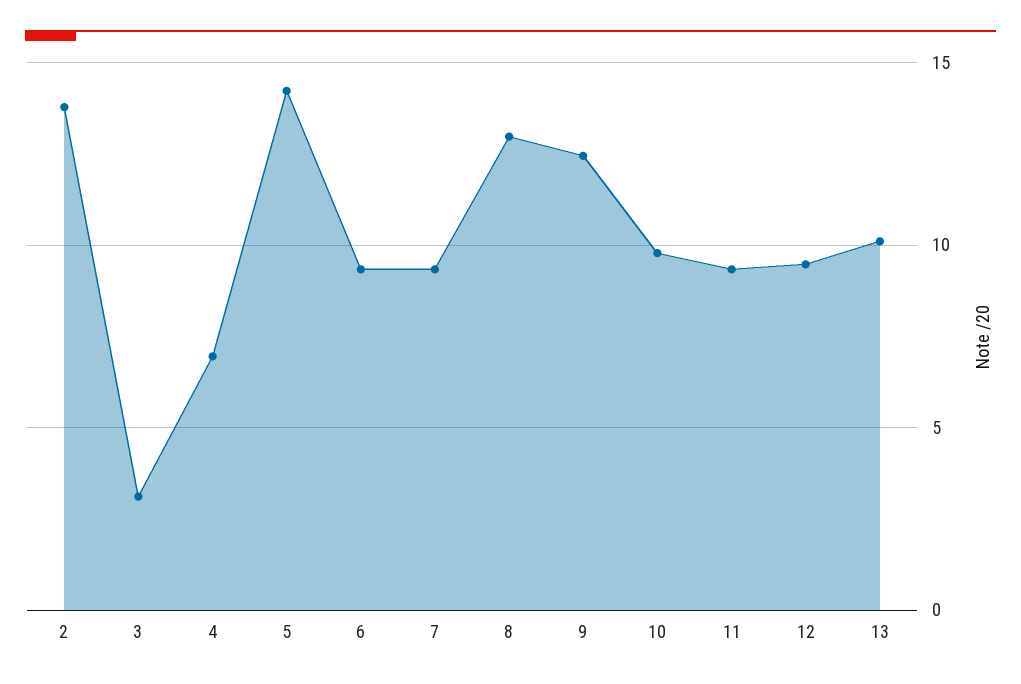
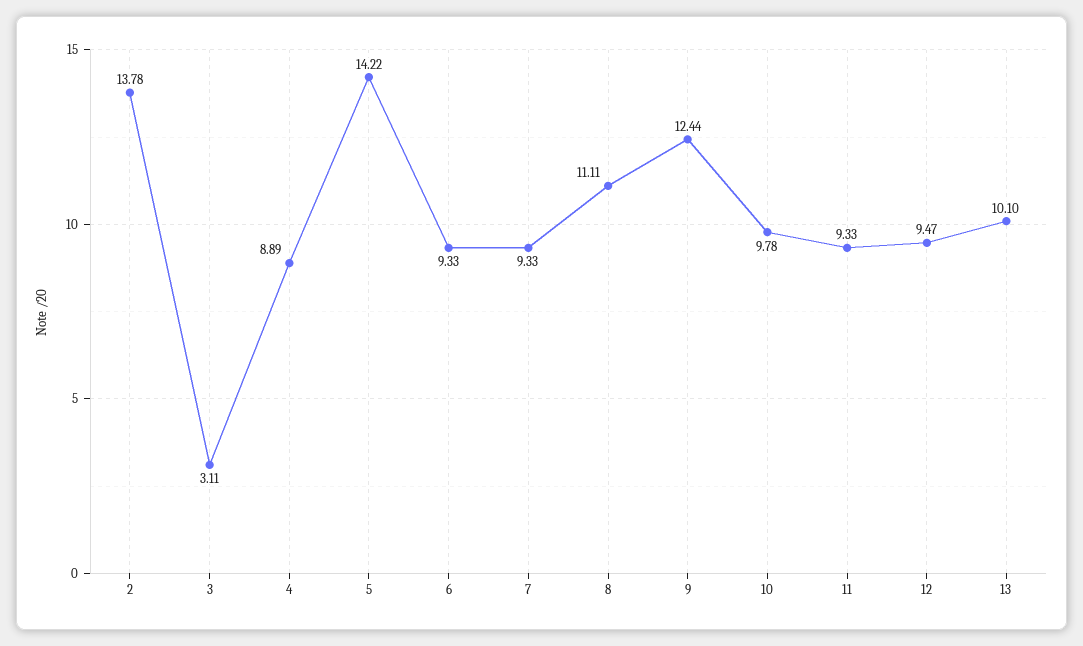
4: 7 -> 8.89
8: 13 -> 11.11

